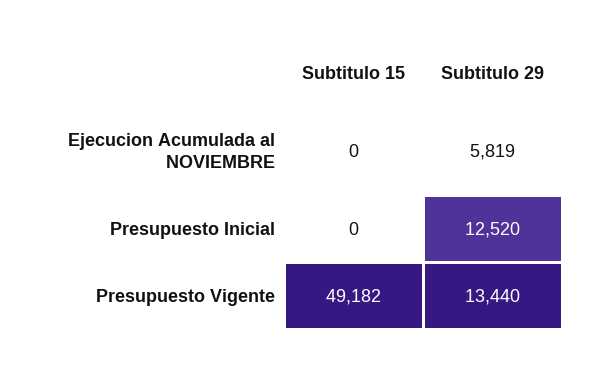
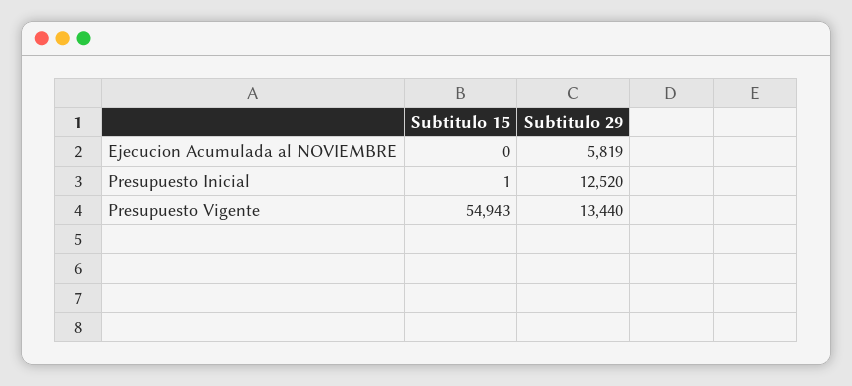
Subtitulo 15, Presupuesto Inicial: 0 -> 1
Subtitulo 15, Presupuesto Vigente: 49182 -> 54943

